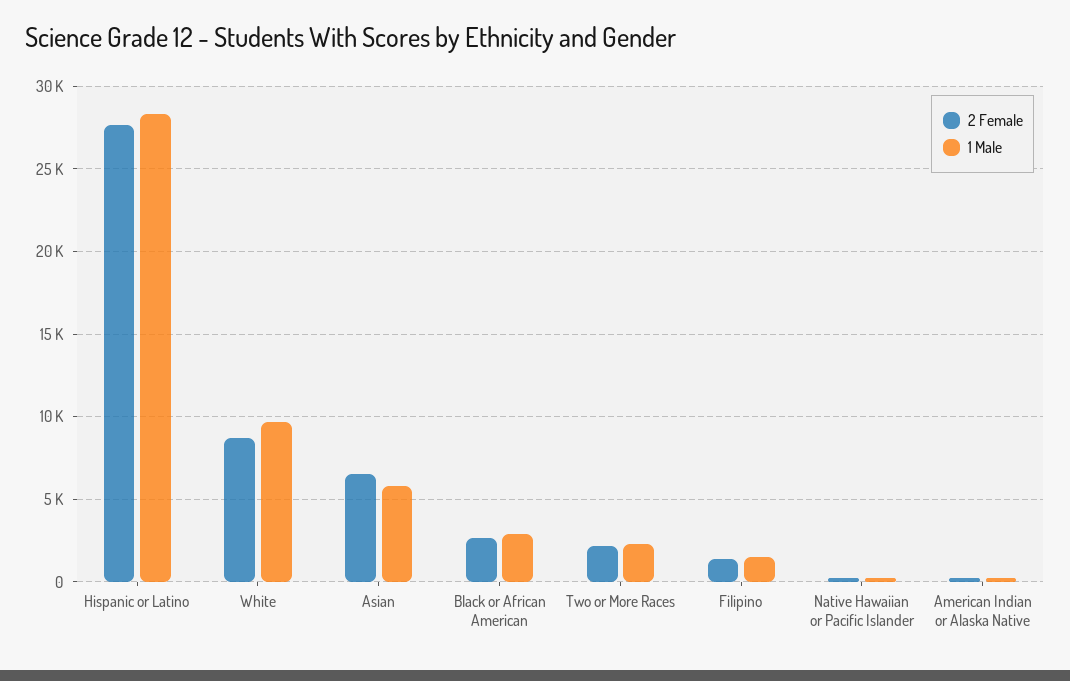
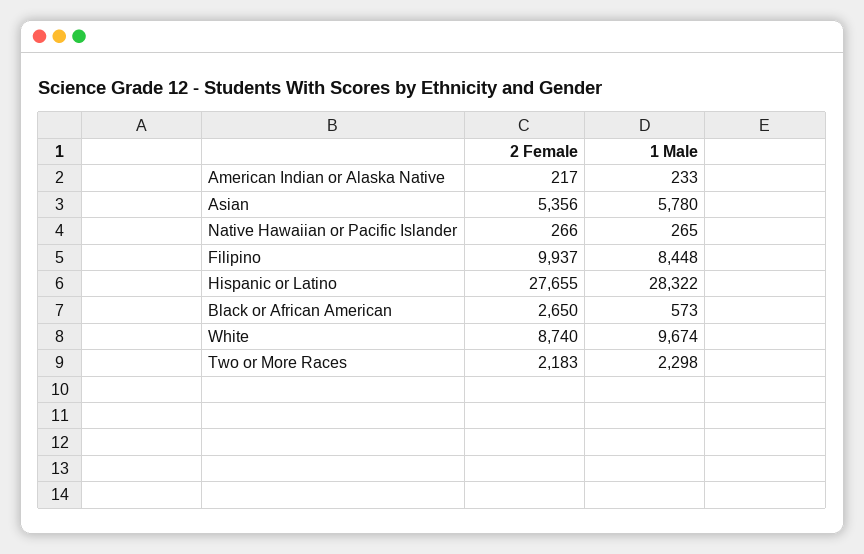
2 Female, Asian: 6500 -> 5356
1 Male, Black or African American: 3000 -> 573
2 Female, Filipino: 1500 -> 9937
1 Male, Filipino: 1500 -> 8448

